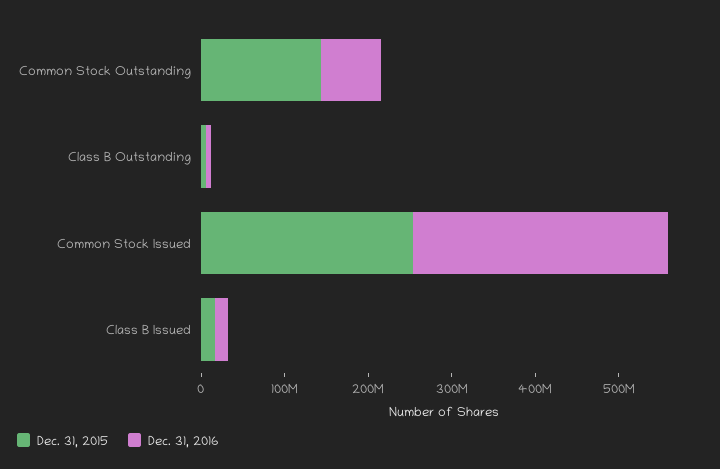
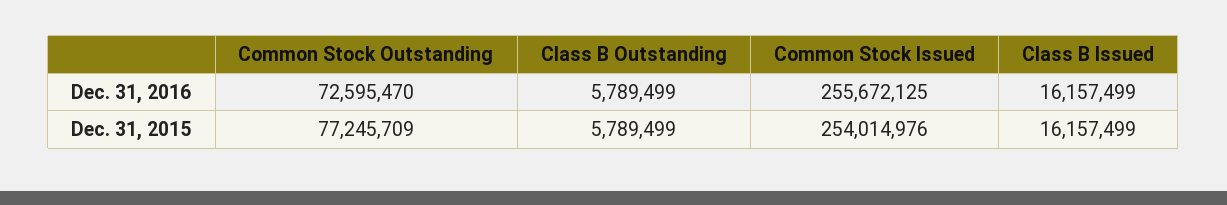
Dec. 31, 2015, Common Stock Outstanding: 140000000 -> 77245709
Dec. 31, 2016, Common Stock Issued: 300000000 -> 255672125

